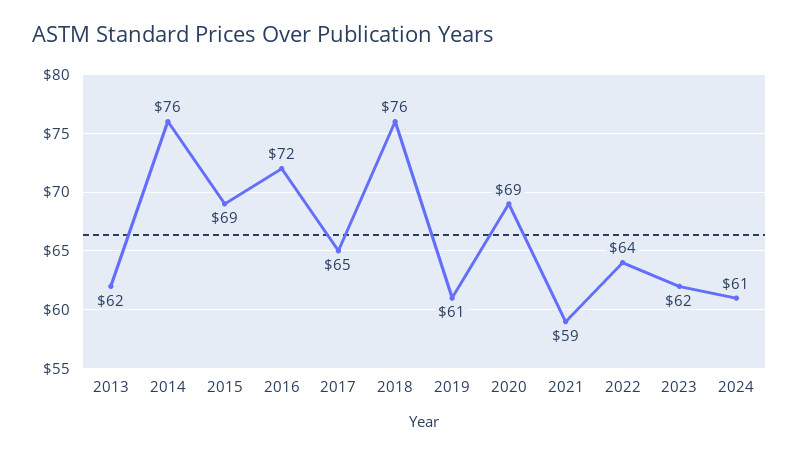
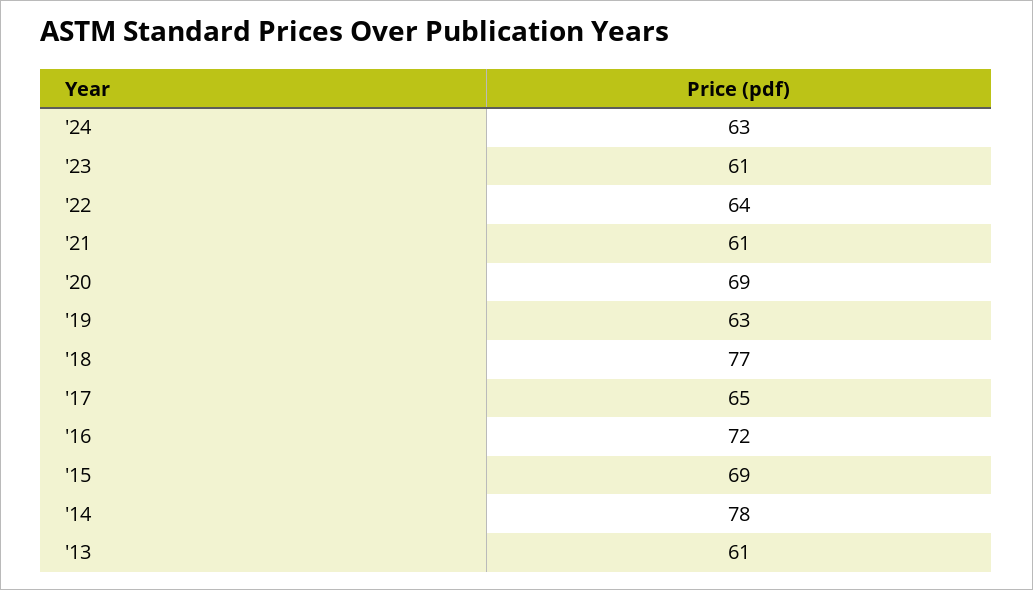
2013: 62 -> 61
2014: 76 -> 78
2018: 76 -> 77
2019: 61 -> 63
2021: 59 -> 61
2023: 62 -> 61
2024: 61 -> 63

